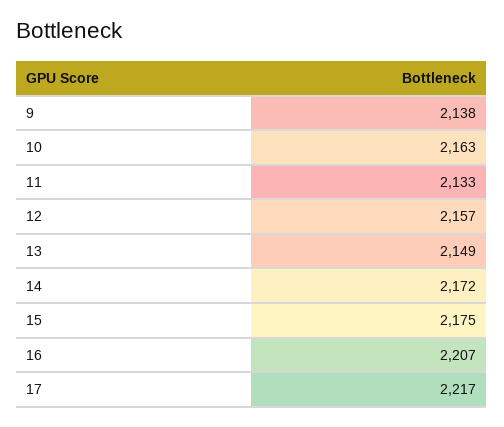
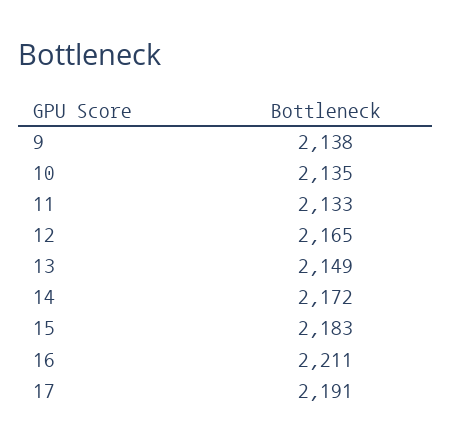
10: 2163 -> 2135
12: 2157 -> 2165
15: 2175 -> 2183
16: 2207 -> 2211
17: 2217 -> 2191

